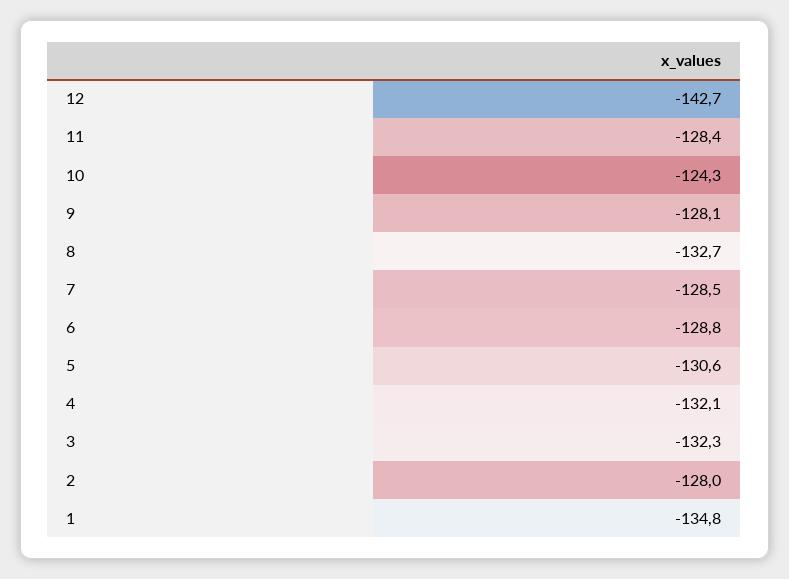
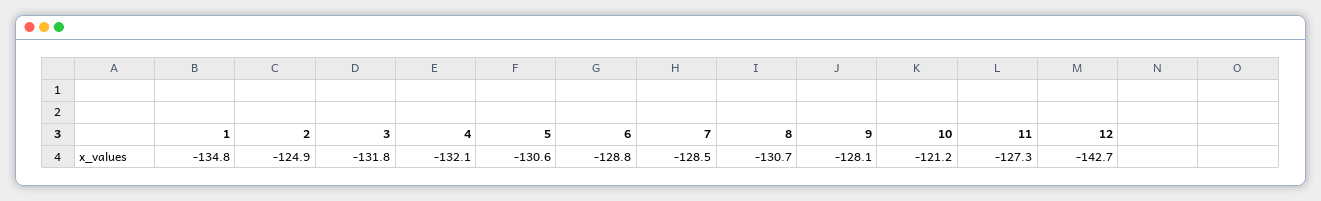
11: -128.4 -> -127.3
10: -124.3 -> -121.2
8: -132.7 -> -130.7
3: -132.3 -> -131.8
2: -128 -> -124.9

